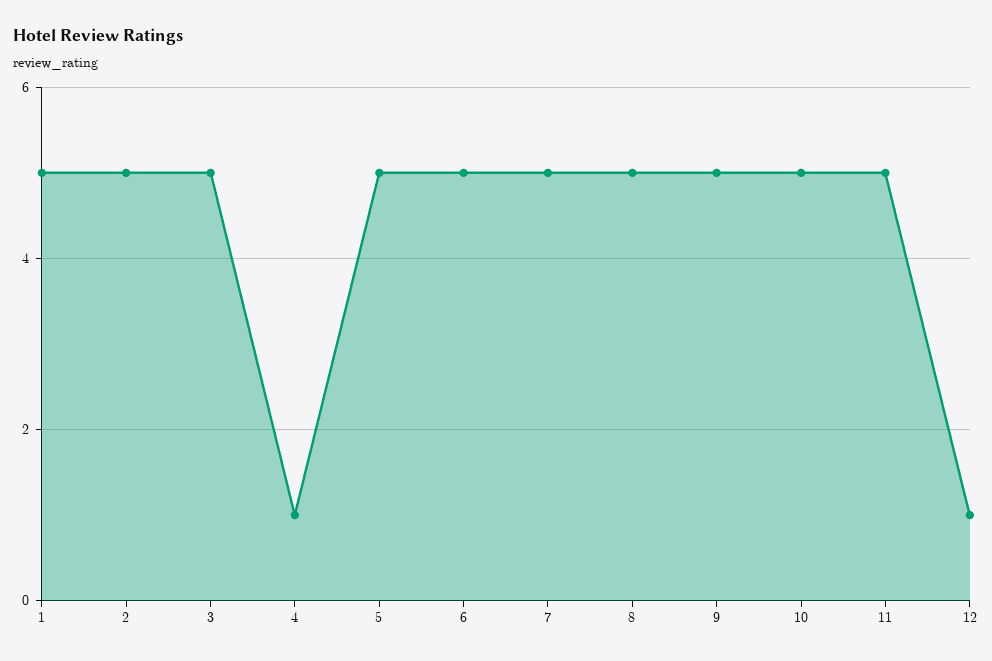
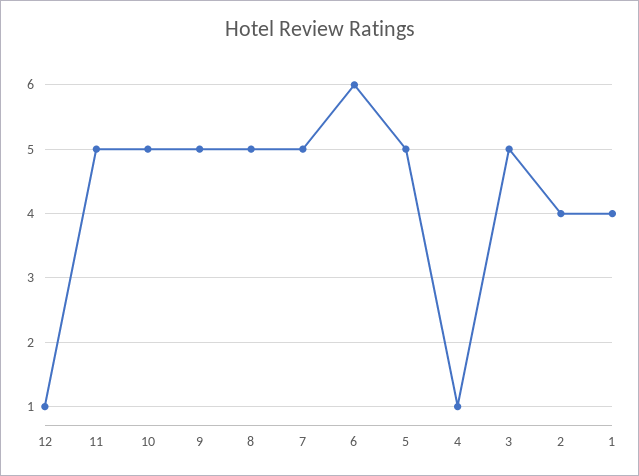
1: 5 -> 4
2: 5 -> 4
6: 5 -> 6

